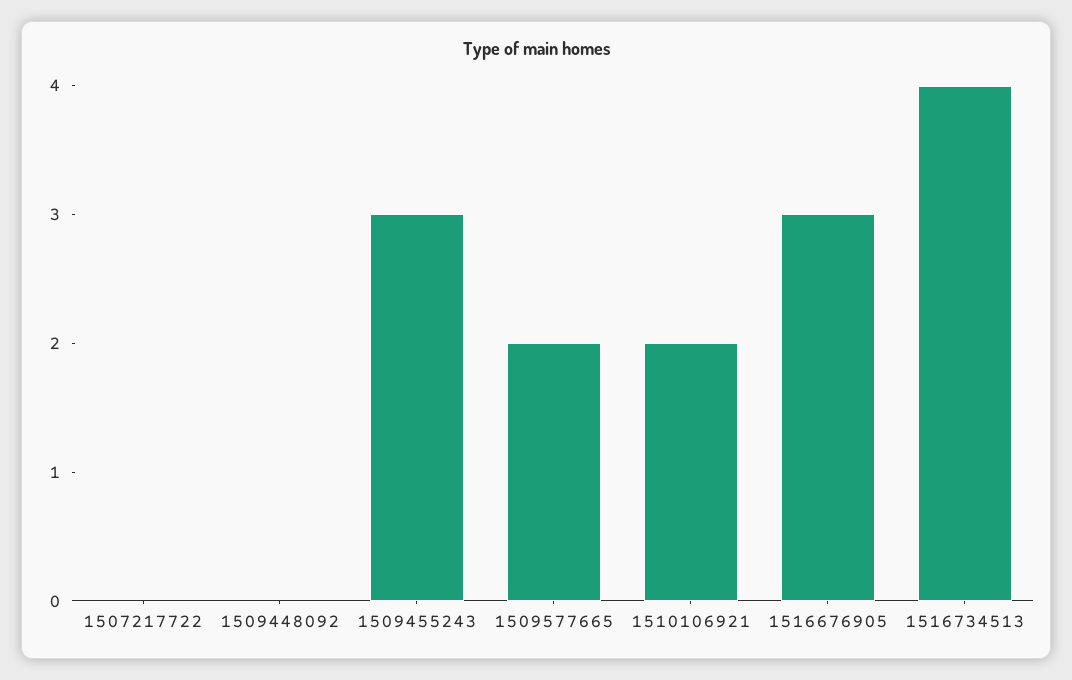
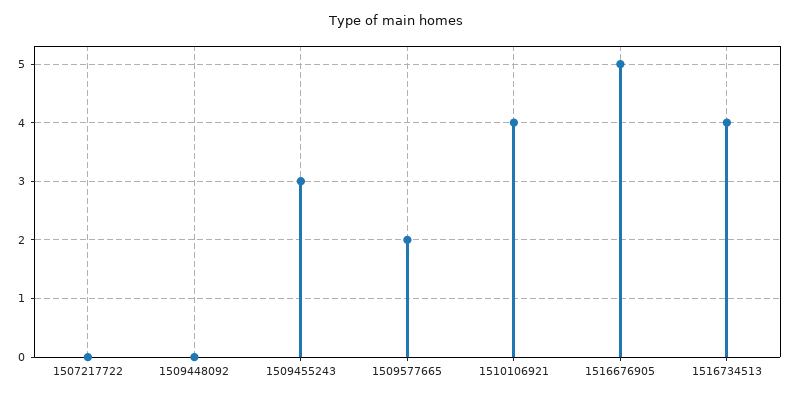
1510106921: 2 -> 4
1516676905: 3 -> 5

